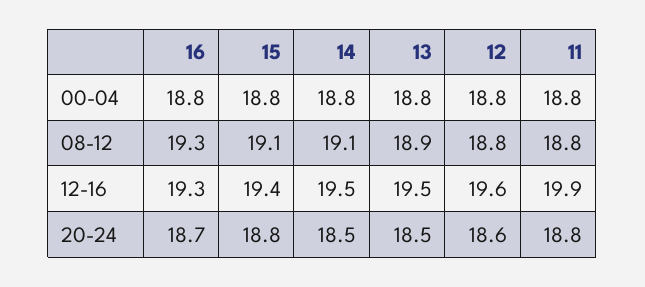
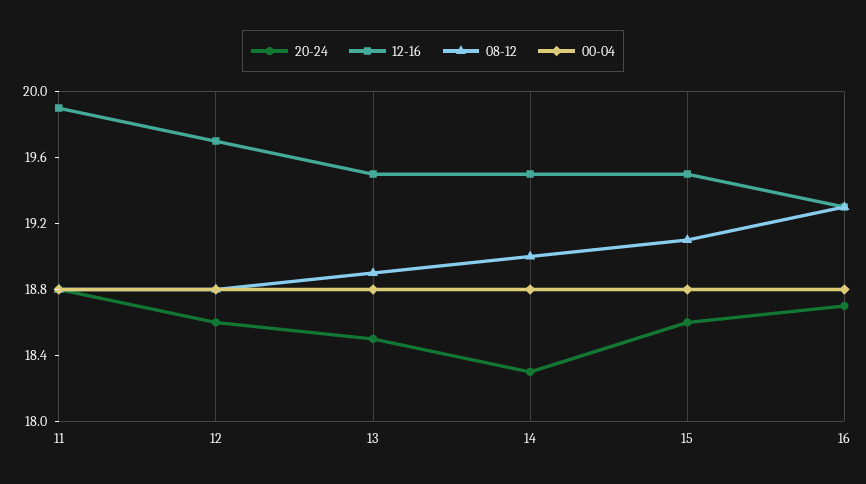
08-12, 14: 19.1 -> 19
12-16, 15: 19.4 -> 19.5
12-16, 12: 19.6 -> 19.7
20-24, 15: 18.8 -> 18.6
20-24, 14: 18.5 -> 18.3

